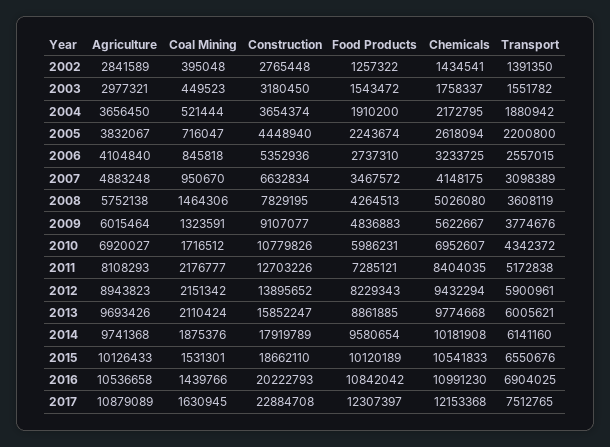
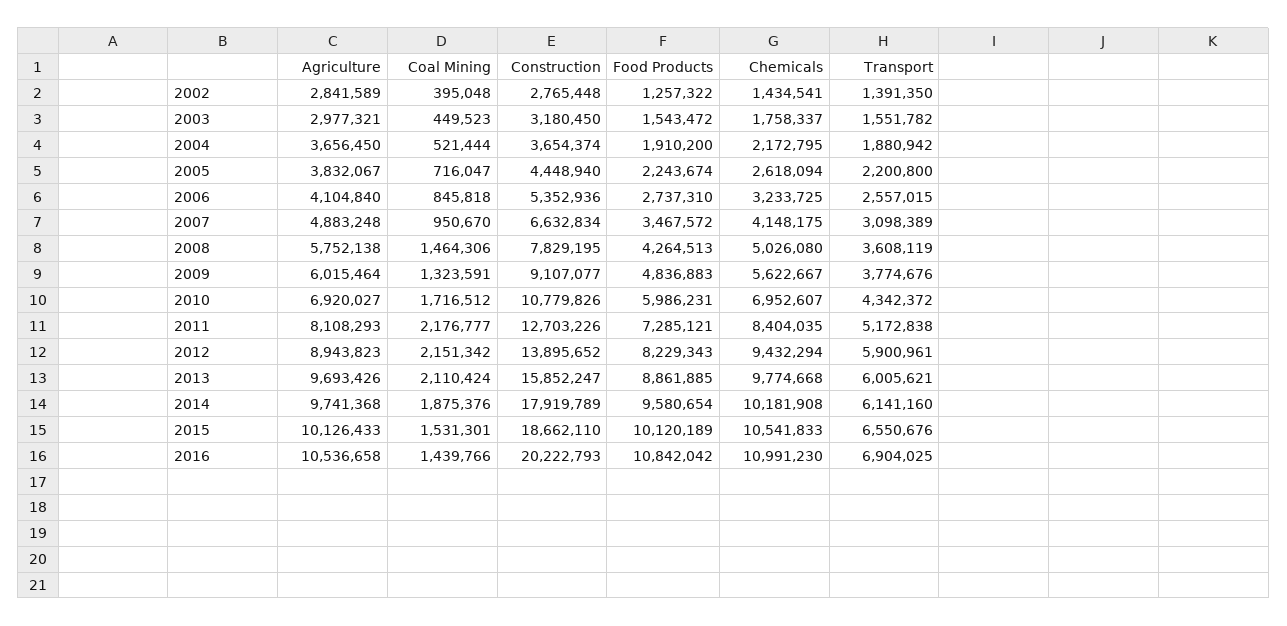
Agriculture, 2017: 10879089 -> none
Coal Mining, 2017: 1630945 -> none
Construction, 2017: 22884708 -> none
Food Products, 2017: 12307397 -> none
Chemicals, 2017: 12153368 -> none
Transport, 2017: 7512765 -> none

